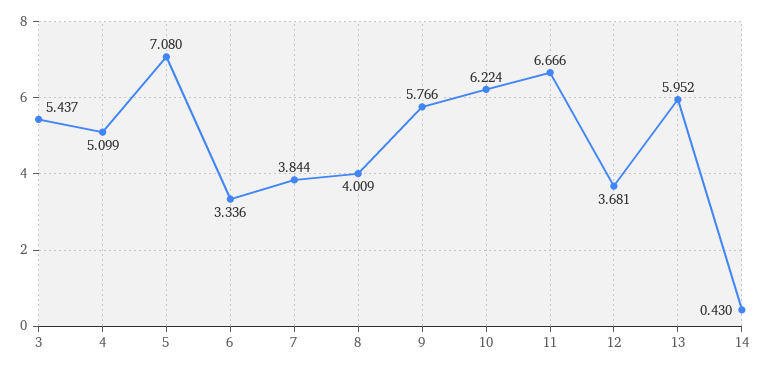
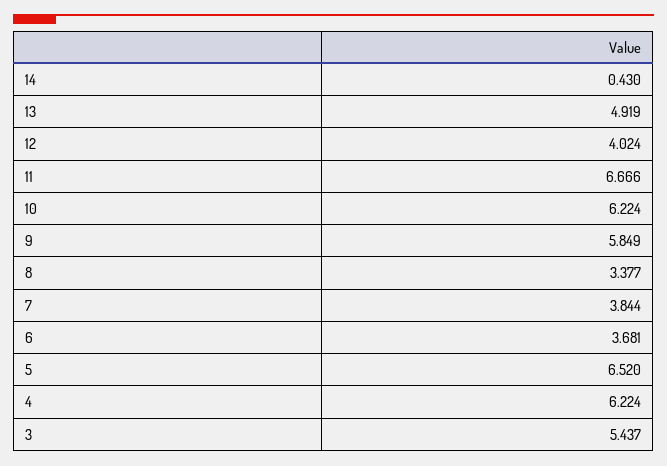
4: 5.099 -> 6.224
5: 7.08 -> 6.52
6: 3.336 -> 3.681
8: 4.009 -> 3.377
9: 5.766 -> 5.849
12: 3.681 -> 4.024
13: 5.952 -> 4.919

